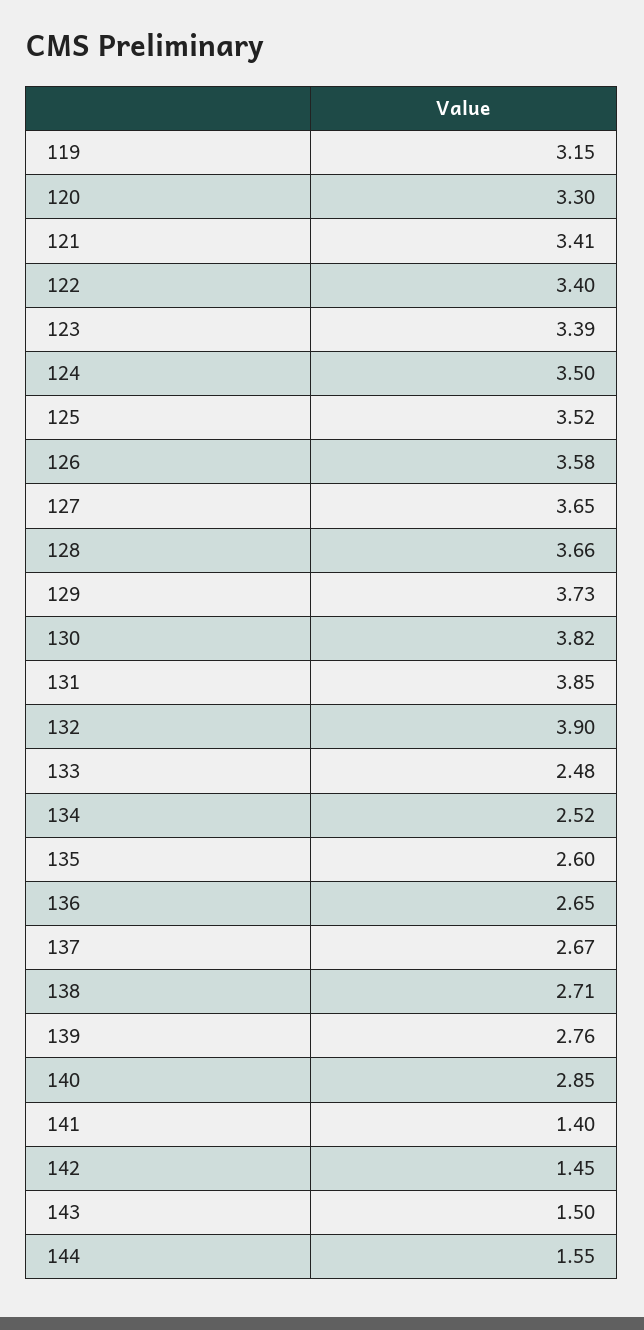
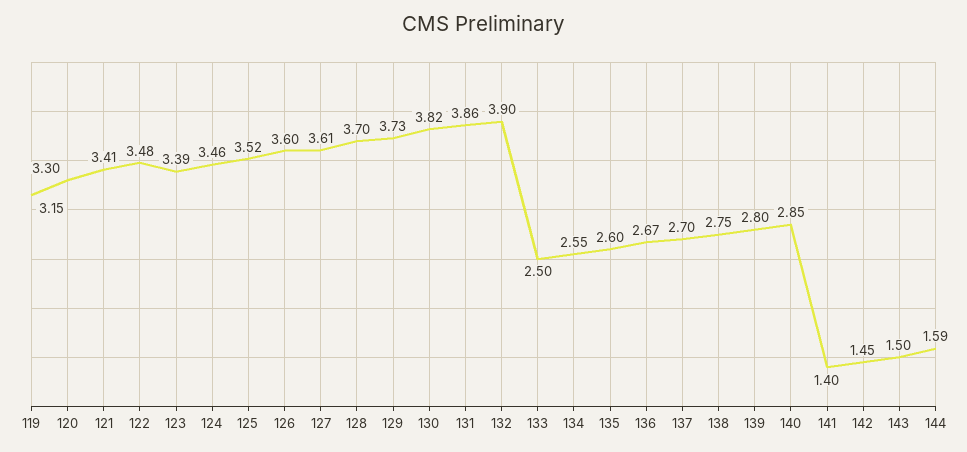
122: 3.4 -> 3.48
124: 3.5 -> 3.46
126: 3.58 -> 3.6
127: 3.65 -> 3.61
128: 3.66 -> 3.7
131: 3.85 -> 3.86
133: 2.48 -> 2.5
134: 2.52 -> 2.55
136: 2.65 -> 2.67
137: 2.67 -> 2.7
138: 2.71 -> 2.75
139: 2.76 -> 2.8
144: 1.55 -> 1.59

